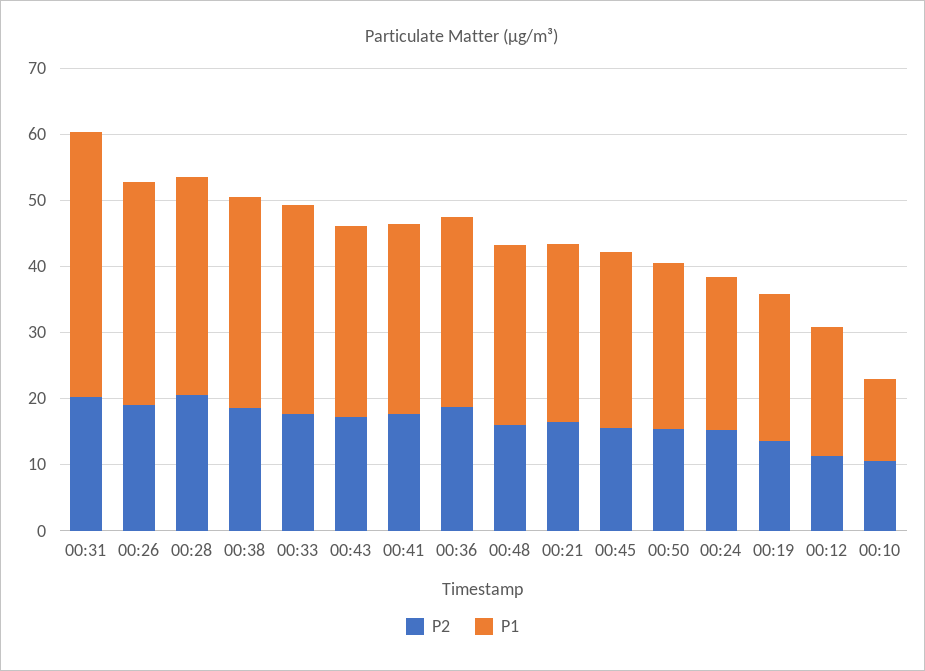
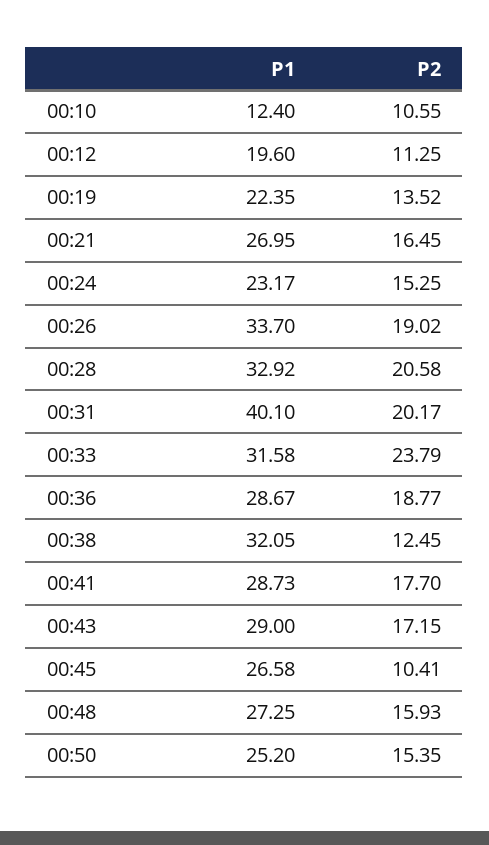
P2, 00:38: 18 -> 12.45
P2, 00:33: 18 -> 23.79
P2, 00:45: 16 -> 10.41

